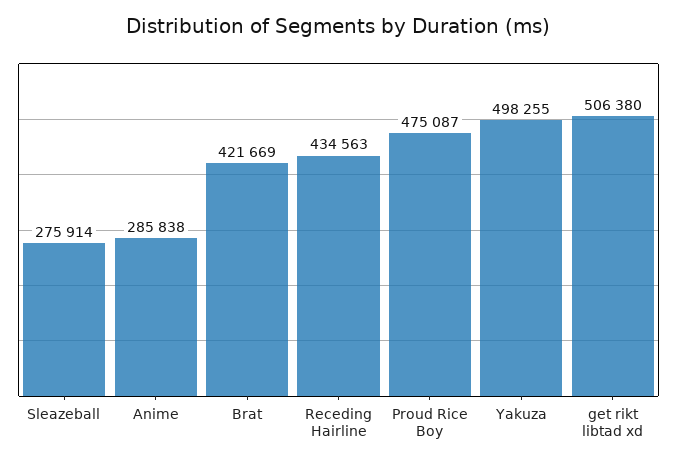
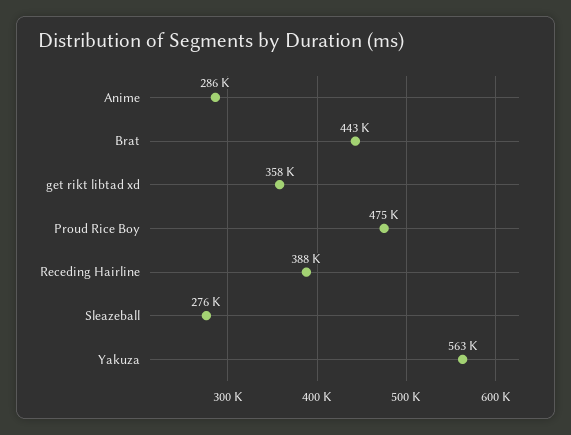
Brat: 421669 -> 443000
Receding Hairline: 434563 -> 388000
Yakuza: 498255 -> 563000
get rikt libtad xd: 506380 -> 358000

